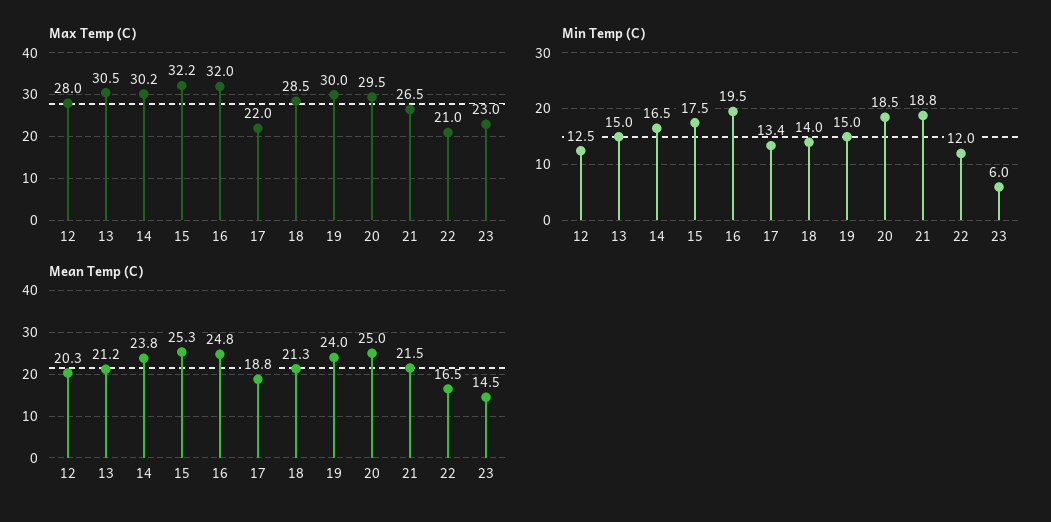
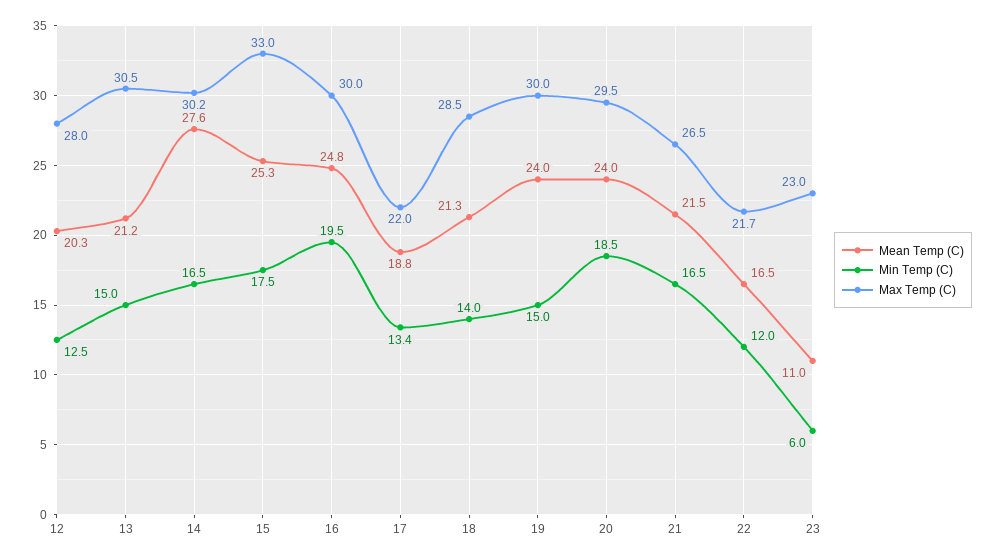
Max Temp (C), 15: 32.2 -> 33
Max Temp (C), 16: 32 -> 30
Max Temp (C), 22: 21 -> 21.7
Min Temp (C), 21: 18.8 -> 16.5
Mean Temp (C), 14: 23.8 -> 27.6
Mean Temp (C), 20: 25 -> 24
Mean Temp (C), 23: 14.5 -> 11

